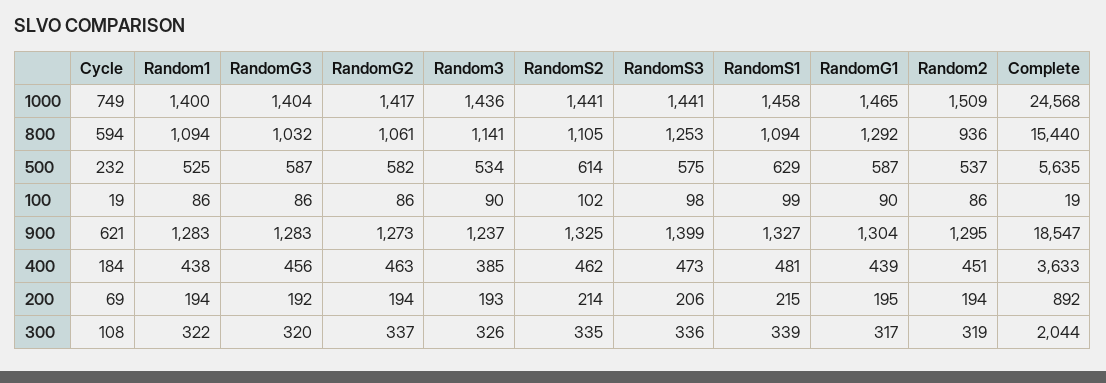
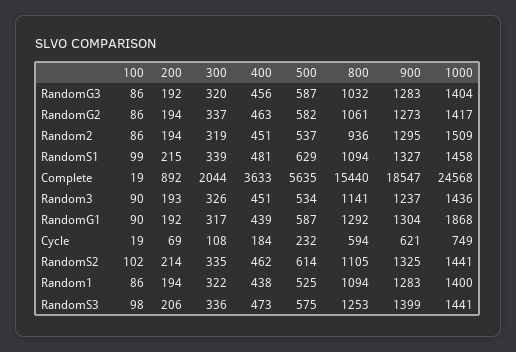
RandomG1, 1000: 1465 -> 1868
Random3, 400: 385 -> 451
RandomG1, 200: 195 -> 192

